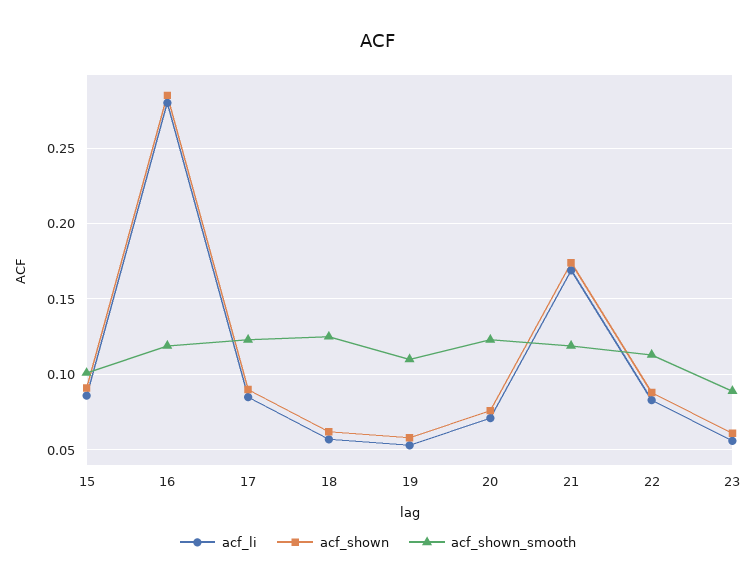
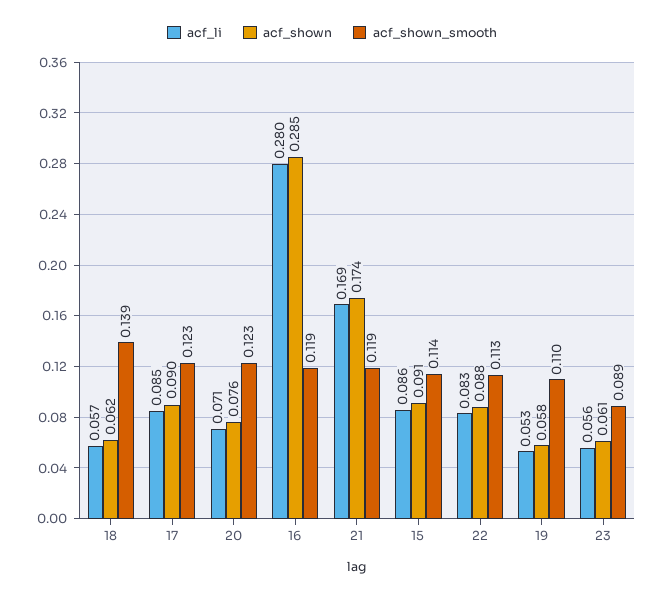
acf_shown_smooth, 15: 0.1 -> 0.114
acf_shown_smooth, 18: 0.125 -> 0.139

